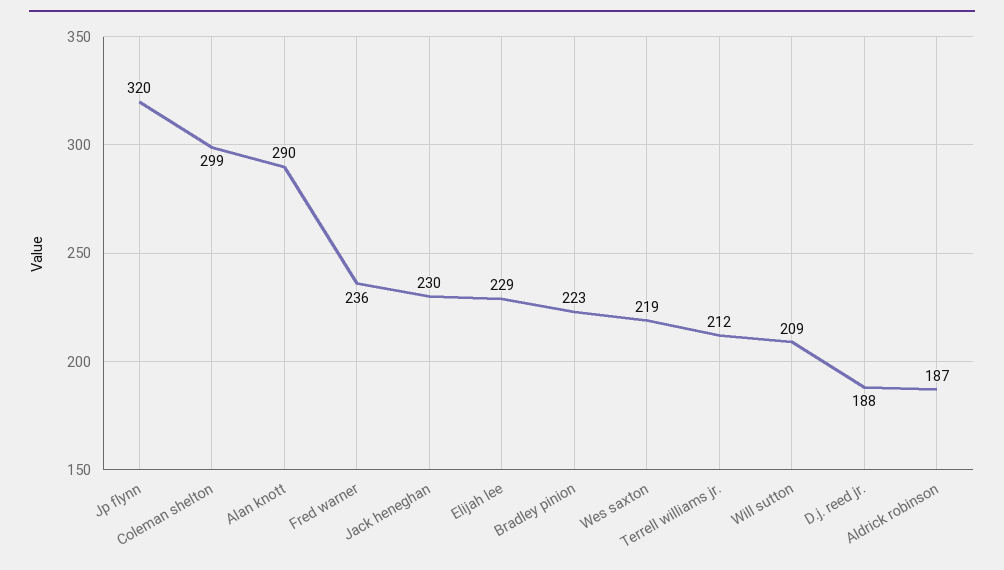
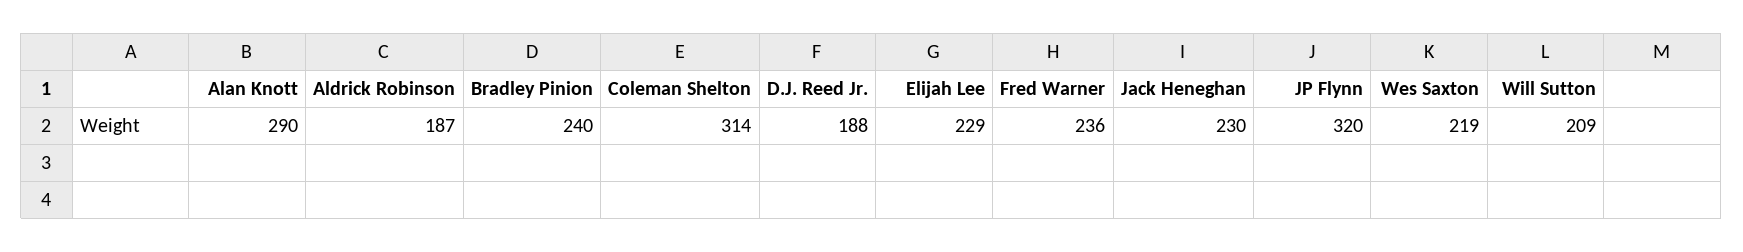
Coleman shelton: 299 -> 314
Bradley pinion: 223 -> 240
Terrell williams jr.: 212 -> none

